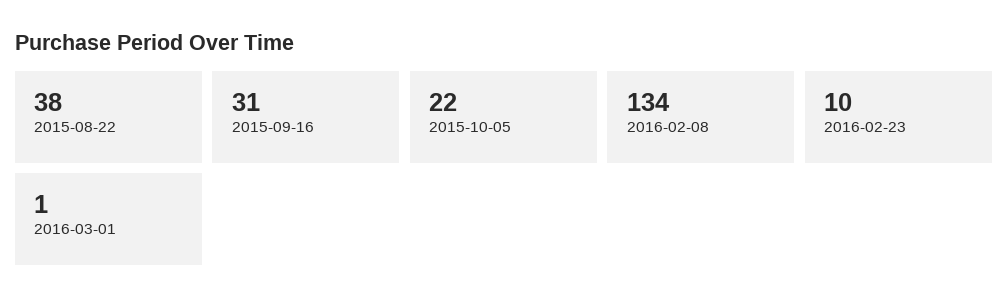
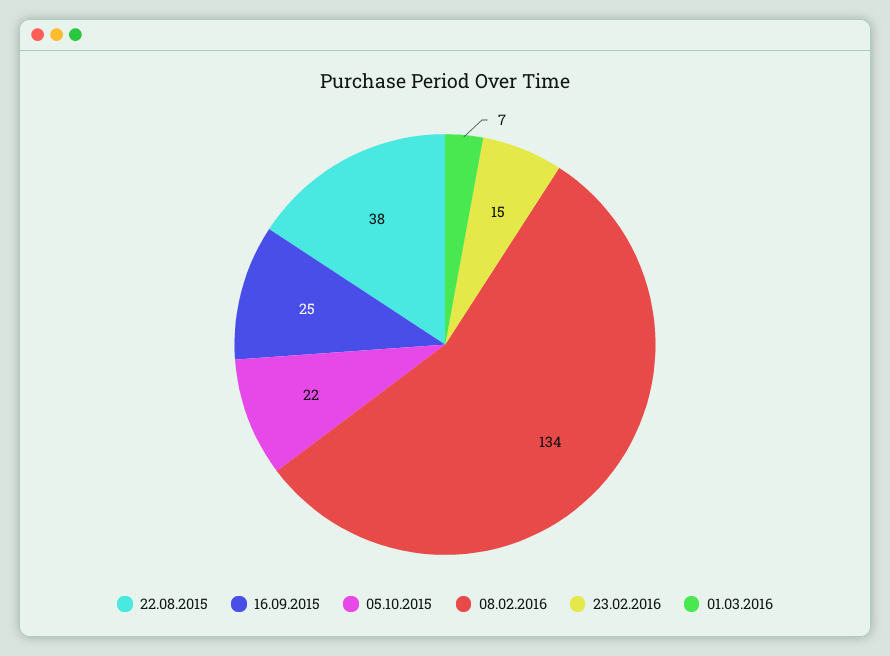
2015-09-16: 31 -> 25
2016-02-23: 10 -> 15
2016-03-01: 1 -> 7

